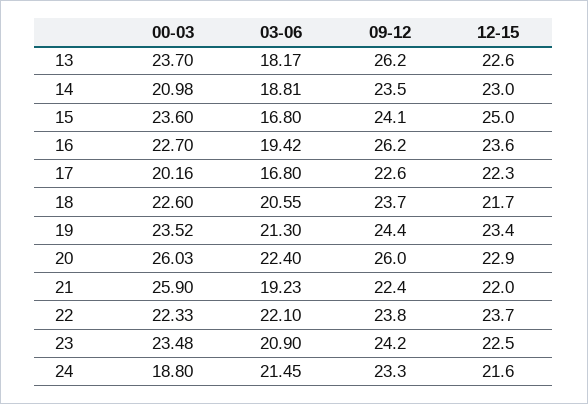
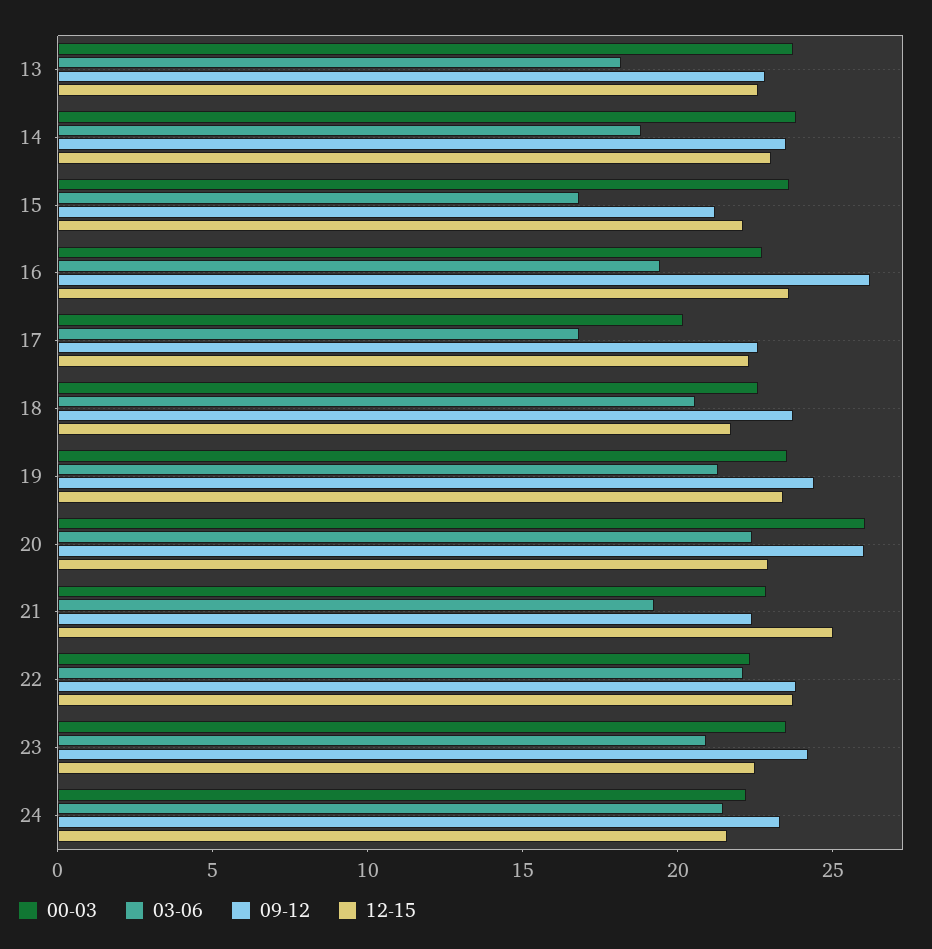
09-12, 13: 26.2 -> 23
00-03, 14: 20.98 -> 24
09-12, 15: 24.1 -> 21
12-15, 15: 25 -> 22
00-03, 21: 25.9 -> 23
12-15, 21: 22 -> 25
00-03, 24: 18.8 -> 22

